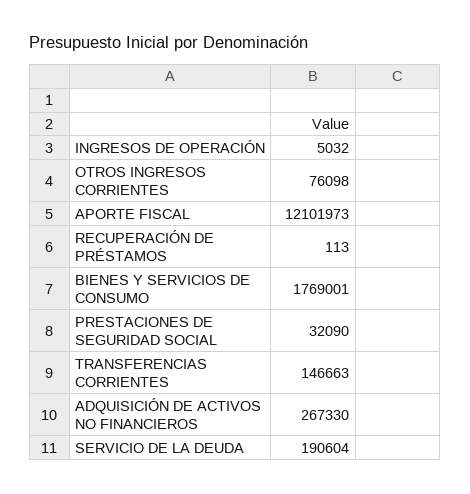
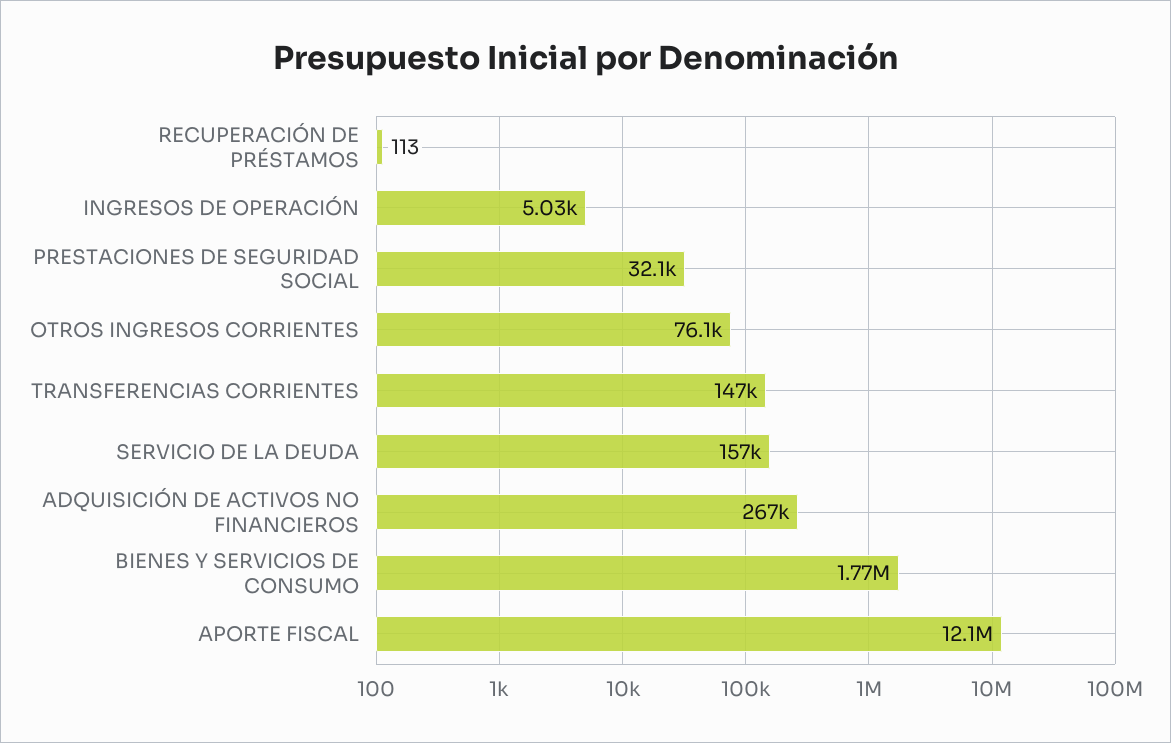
SERVICIO DE LA DEUDA: 190604 -> 157000

